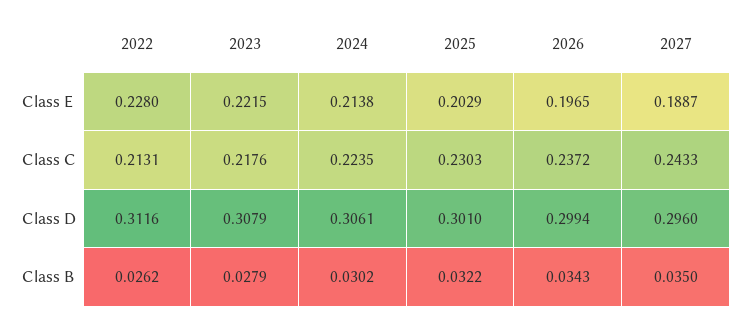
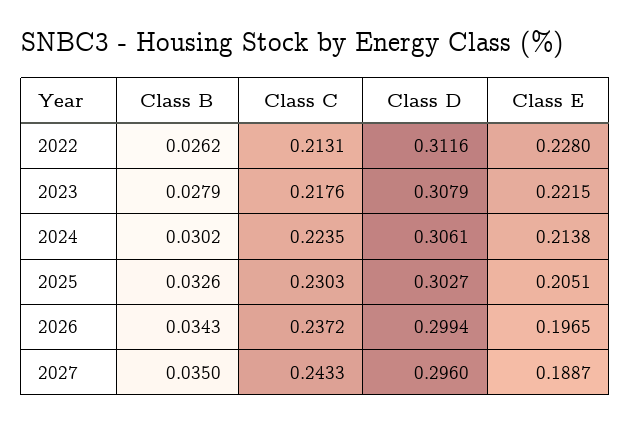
2025, Class E: 0.2029 -> 0.2051
2025, Class D: 0.301 -> 0.3027
2025, Class B: 0.0322 -> 0.0326

